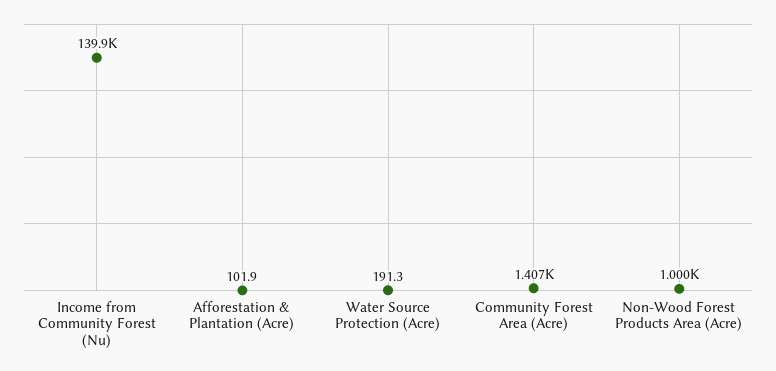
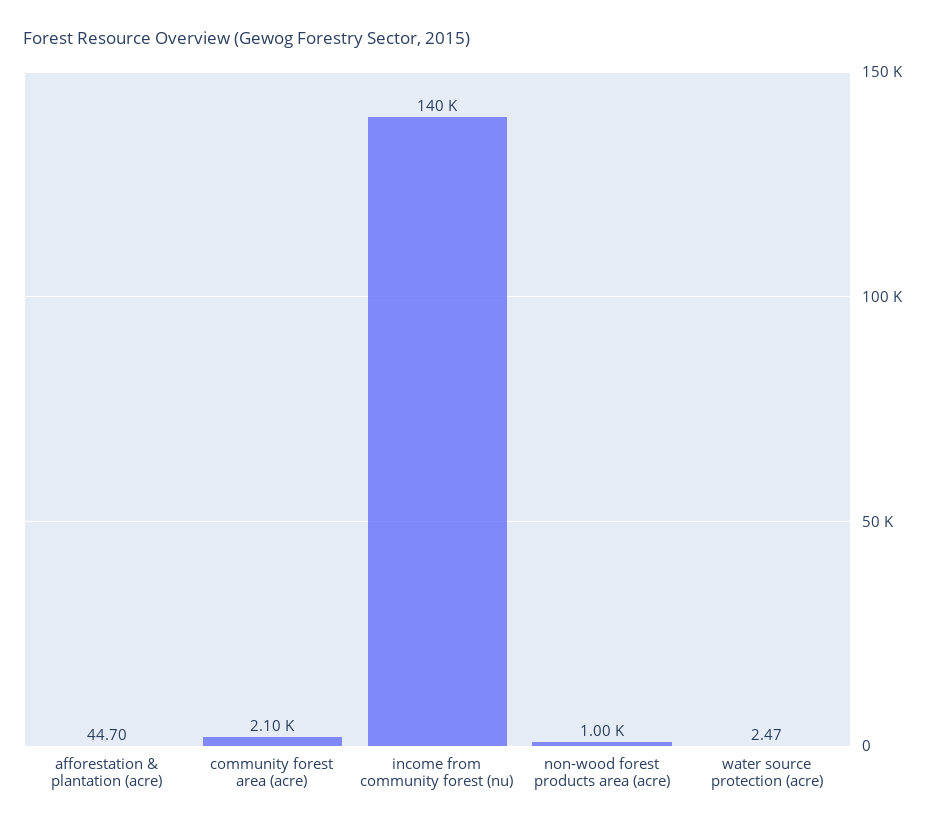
Afforestation & Plantation (Acre): 101.9 -> 44.7
Water Source Protection (Acre): 191.3 -> 2.47
Community Forest Area (Acre): 1407 -> 2100

